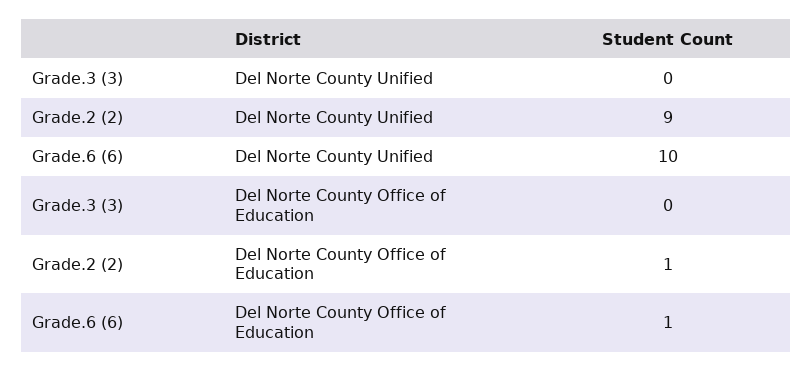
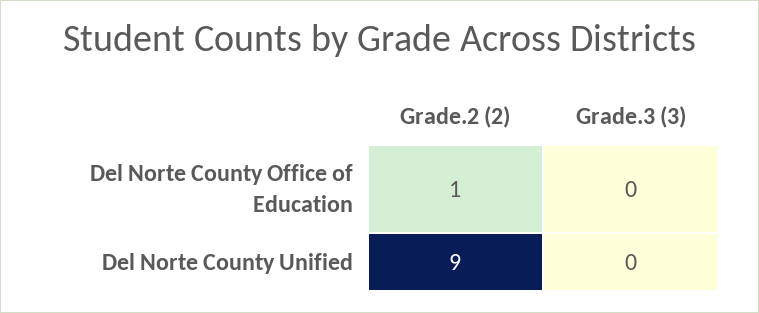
Grade.6 (6), Del Norte County Unified: 10 -> none
Grade.6 (6), Del Norte County Office of Education: 1 -> none

